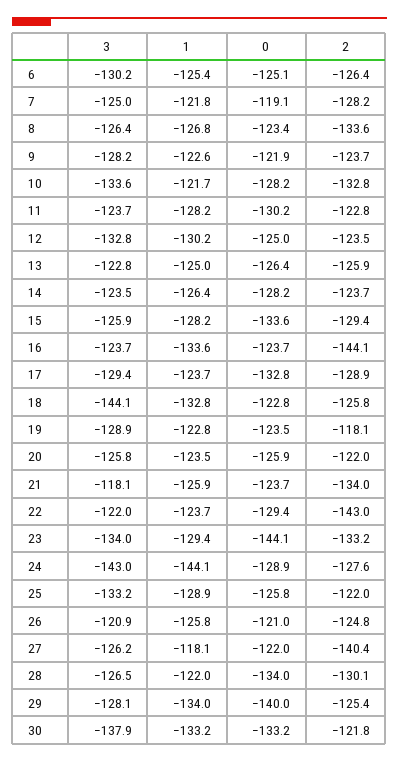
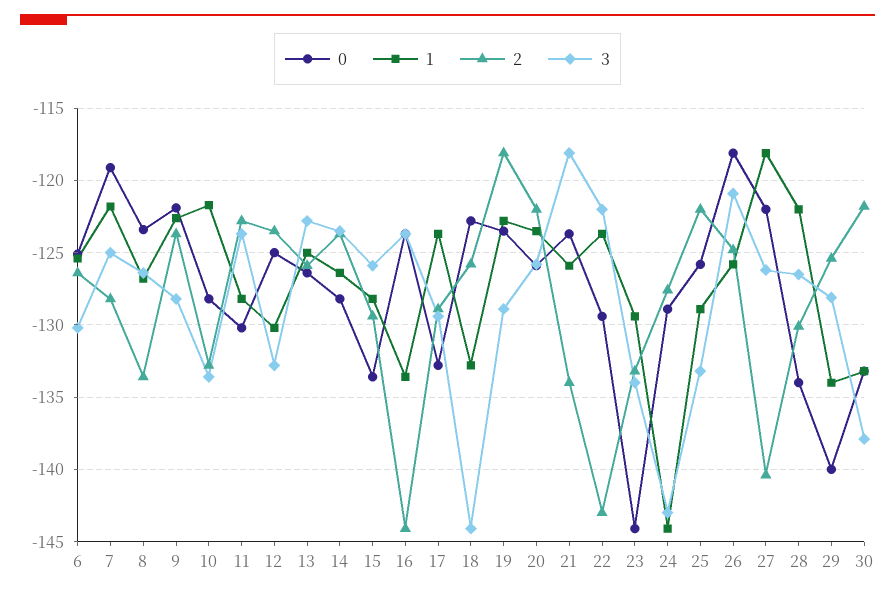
0, 26: -121 -> -118

